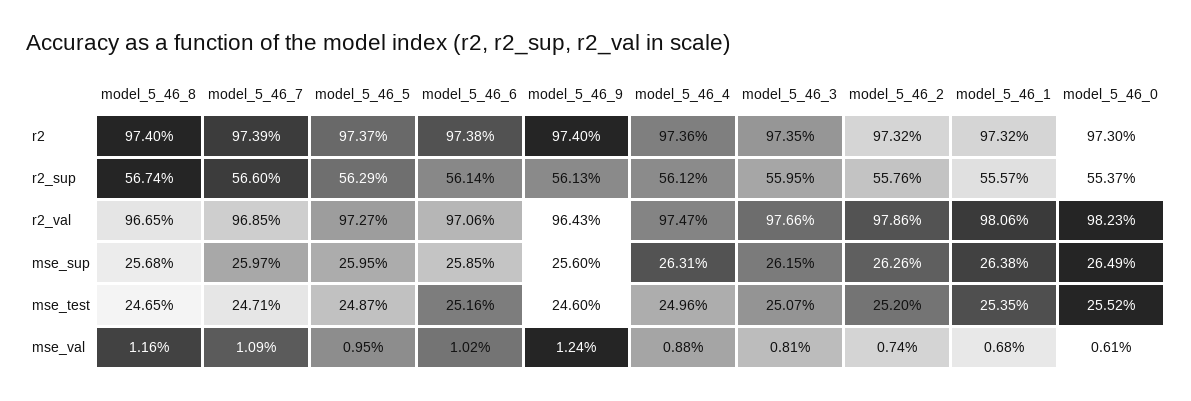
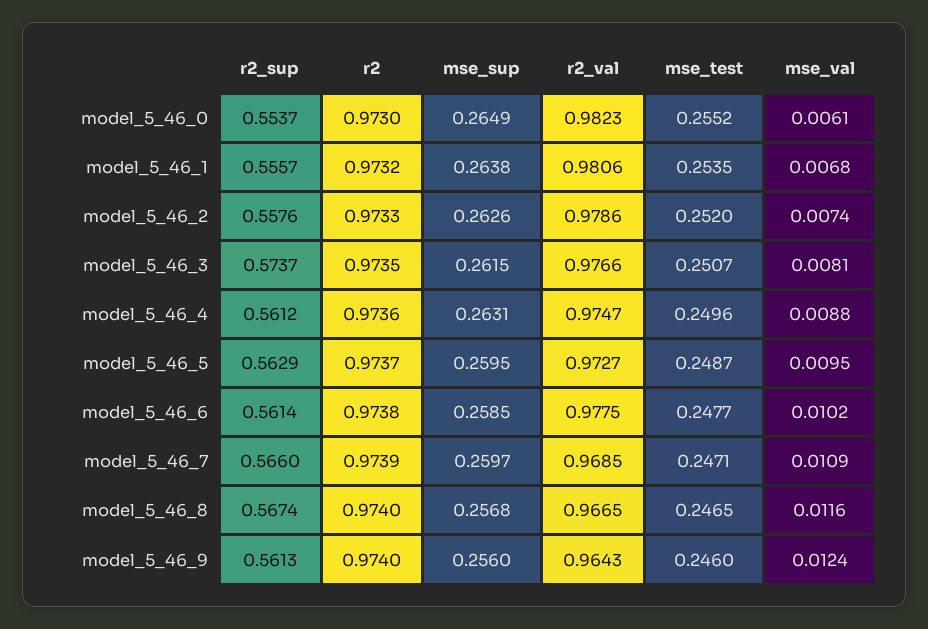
model_5_46_2, r2: 0.9732 -> 0.9733
model_5_46_3, r2_sup: 0.5595 -> 0.5737
model_5_46_6, r2_val: 0.9706 -> 0.9775
model_5_46_6, mse_test: 0.2516 -> 0.2477

